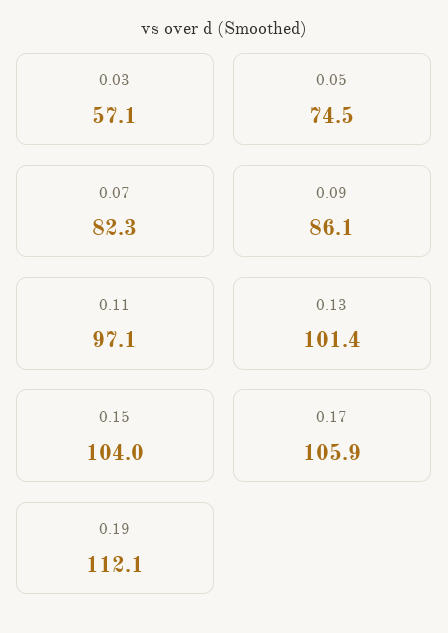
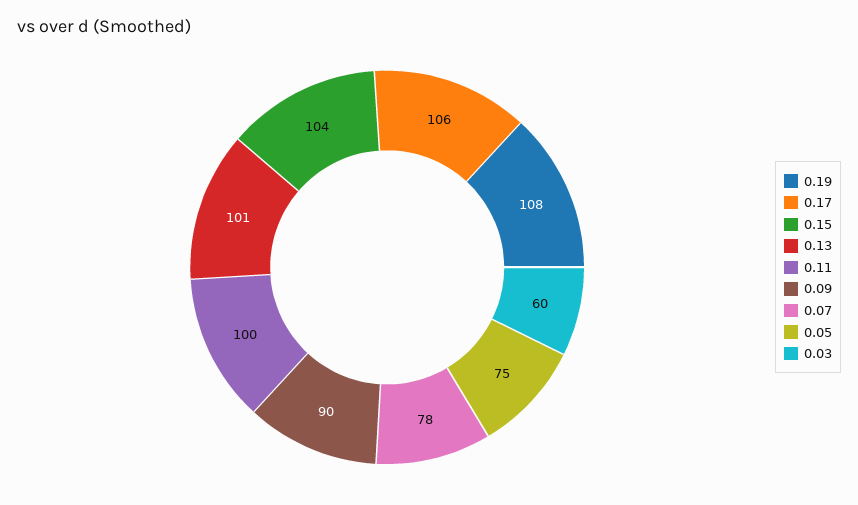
0.03: 57.1 -> 60
0.07: 82.3 -> 78
0.09: 86.1 -> 90
0.11: 97.1 -> 100
0.19: 112.1 -> 108

